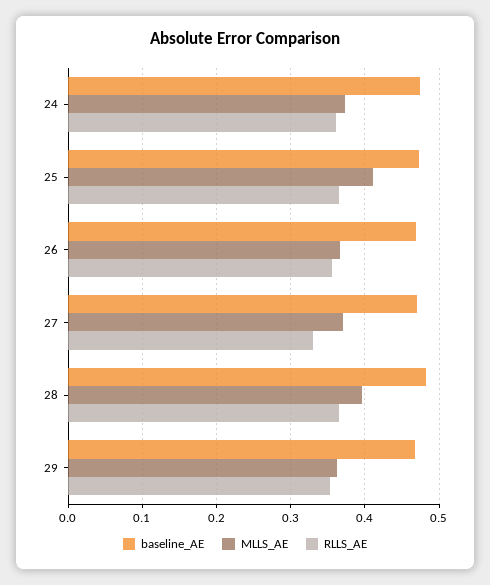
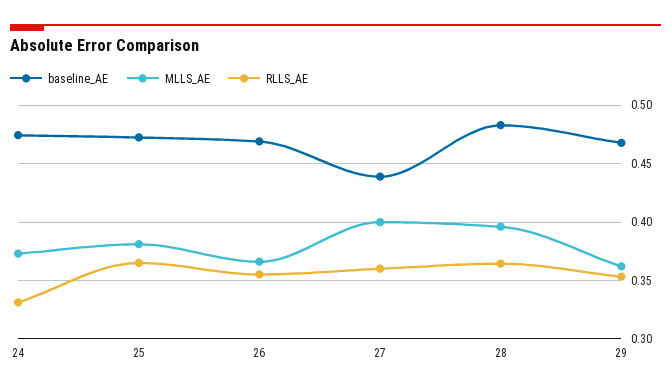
RLLS_AE, 24: 0.36 -> 0.33
MLLS_AE, 25: 0.41 -> 0.38
baseline_AE, 27: 0.47 -> 0.44
MLLS_AE, 27: 0.37 -> 0.4
RLLS_AE, 27: 0.33 -> 0.36

